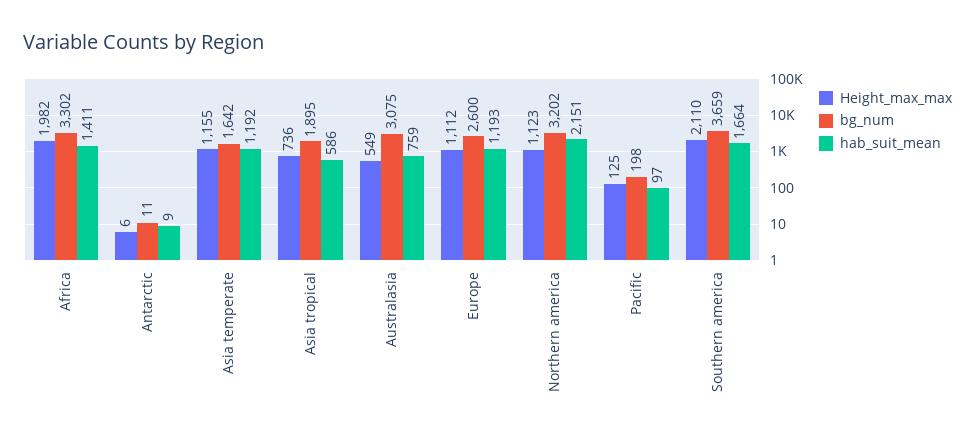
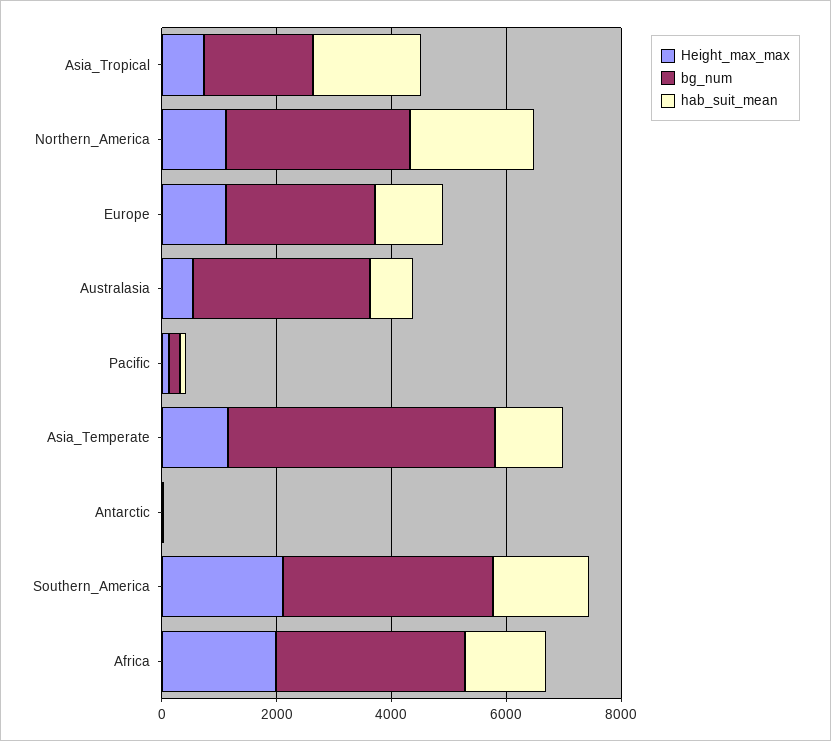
bg_num, Asia temperate: 1642 -> 4500
hab_suit_mean, Asia tropical: 586 -> 2000

